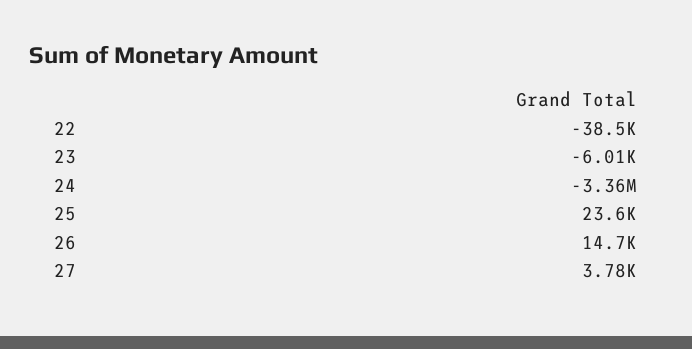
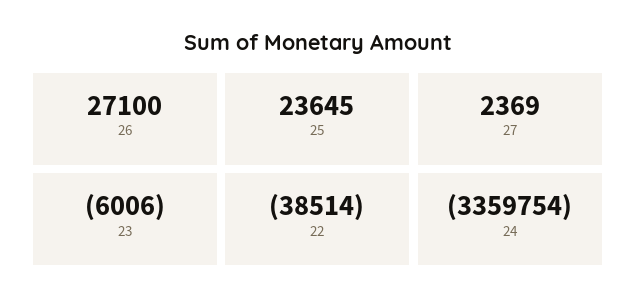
26: 14700 -> 27100
27: 3780 -> 2369

